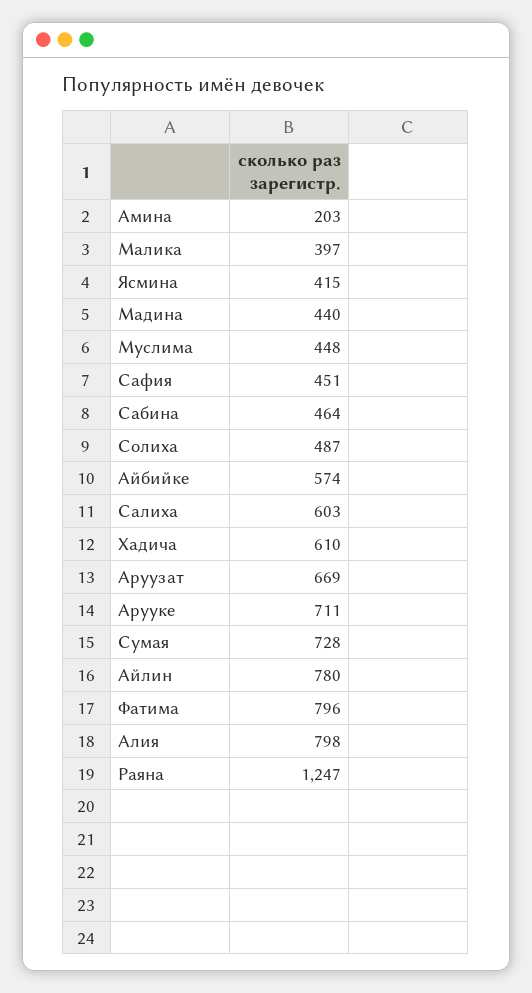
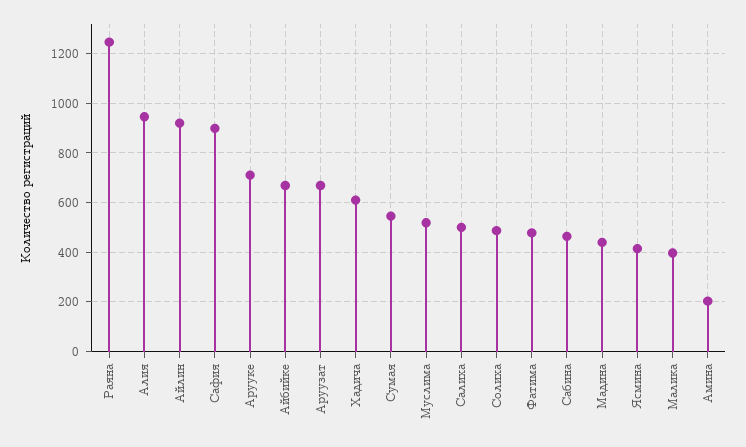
Муслима: 448 -> 525
Сафия: 451 -> 900
Айбийке: 574 -> 675
Салиха: 603 -> 500
Сумая: 728 -> 550
Айлин: 780 -> 925
Фатима: 796 -> 475
Алия: 798 -> 950

